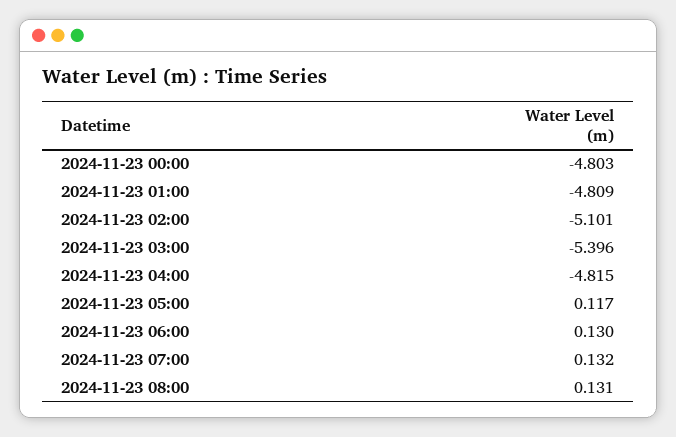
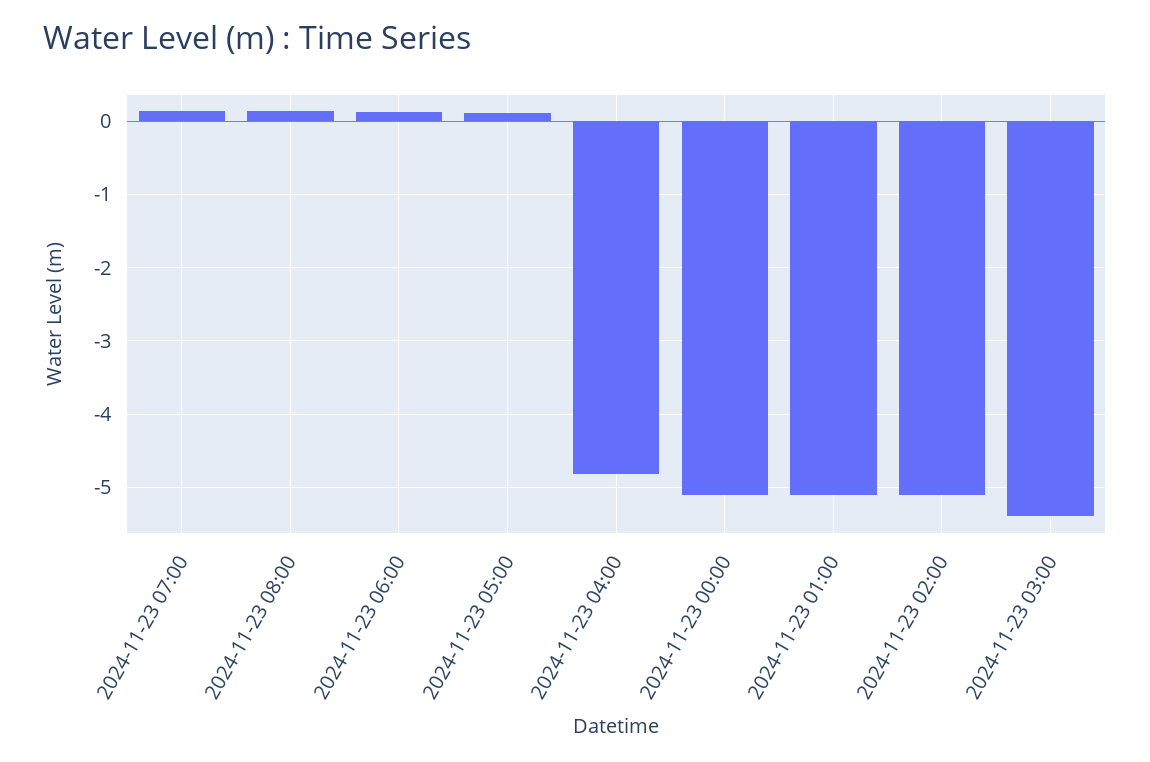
2024-11-23 00:00: -4.803 -> -5.1
2024-11-23 01:00: -4.809 -> -5.1

